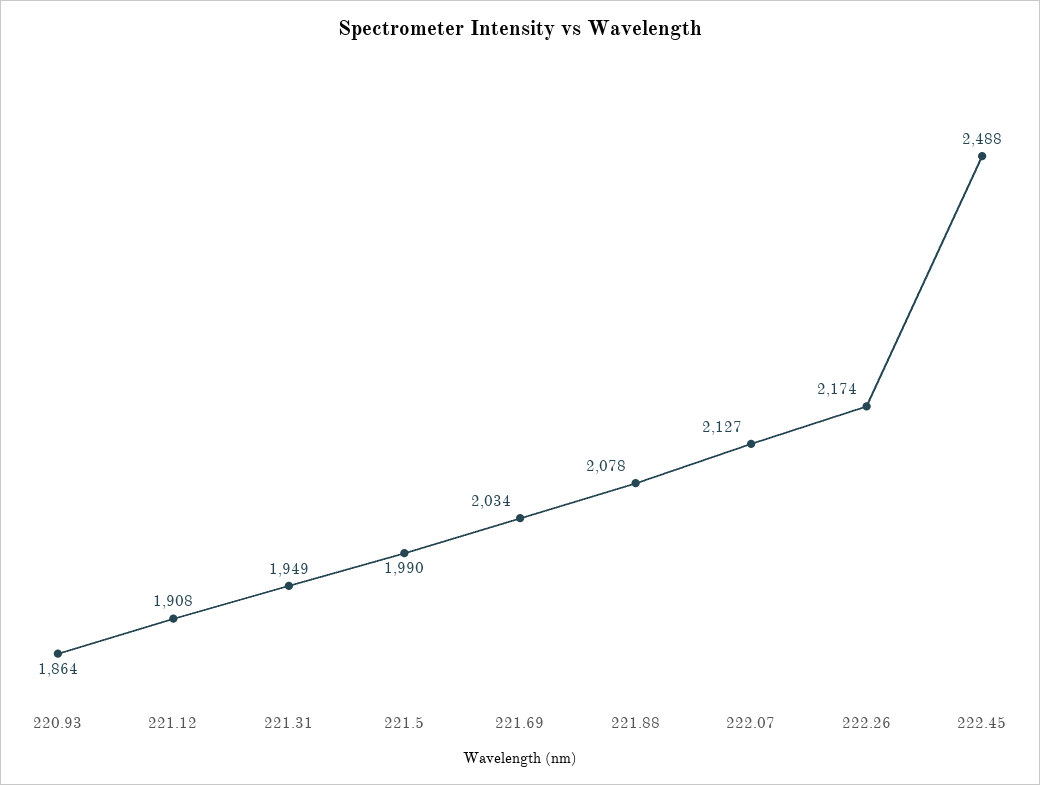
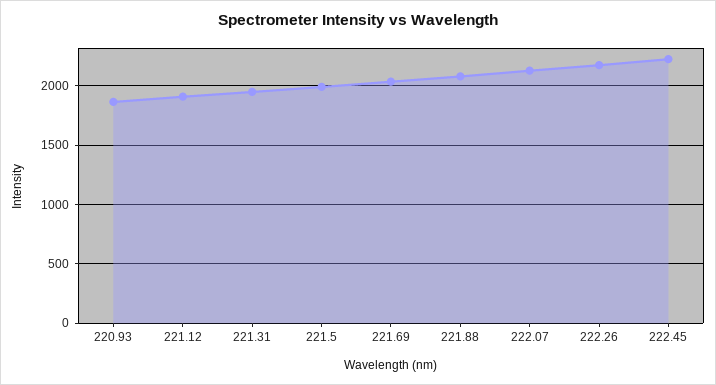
222.45: 2488 -> 2200

